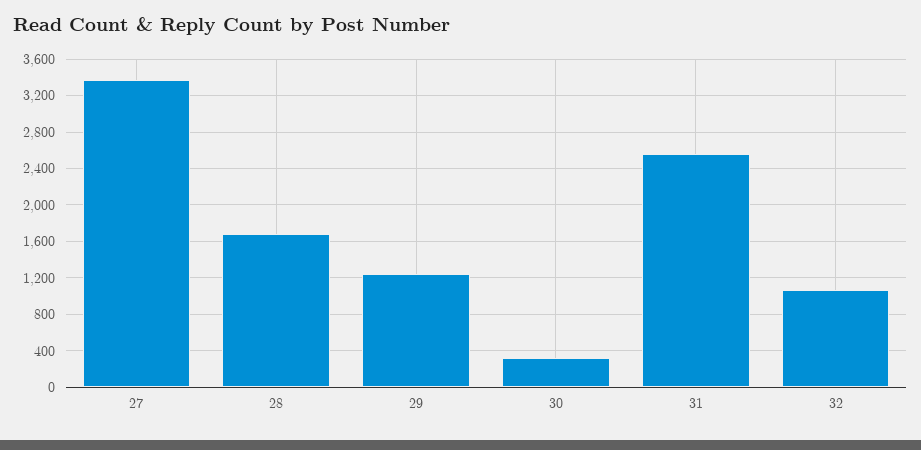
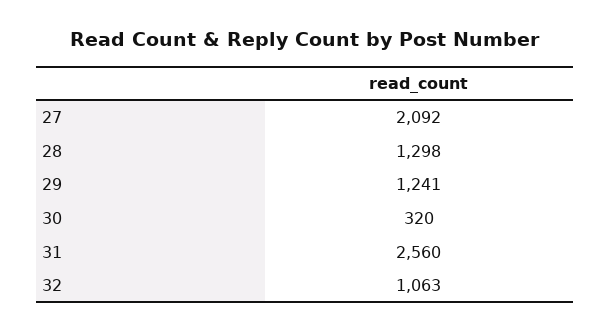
27: 3400 -> 2092
28: 1700 -> 1298

